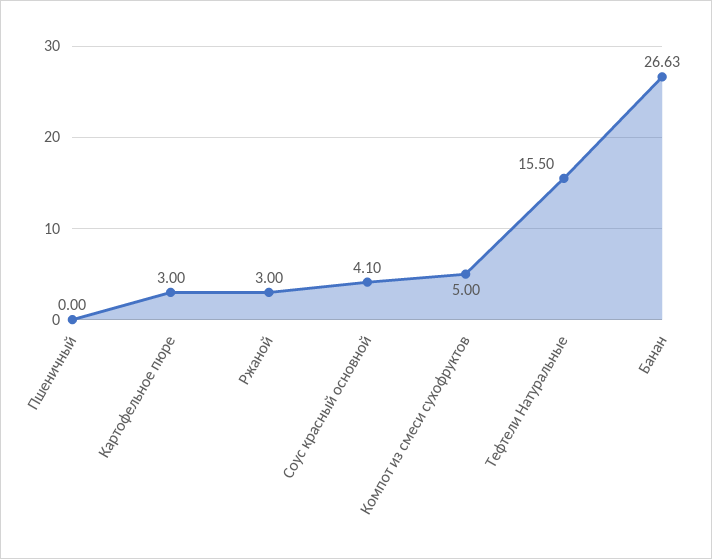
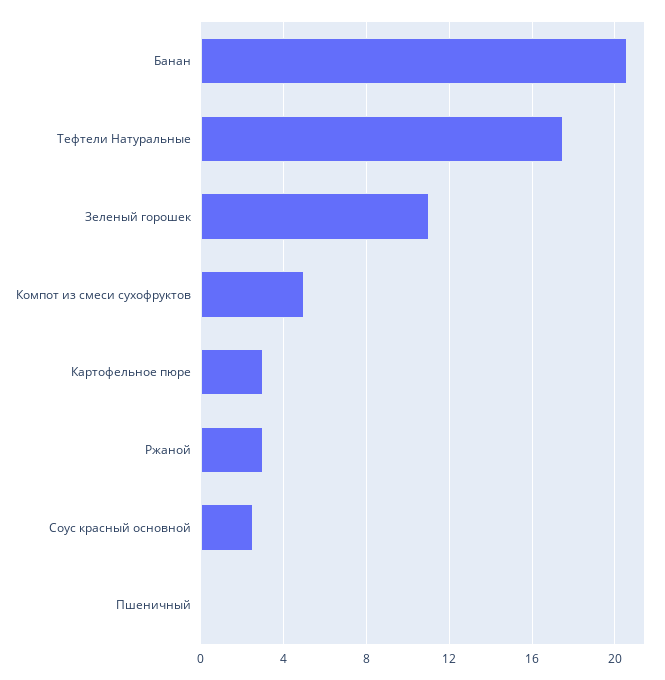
Соус красный основной: 4.1 -> 2.5
Тефтели Натуральные: 15.5 -> 17.5
Банан: 26.63 -> 20.5
Зеленый горошек: none -> 11

